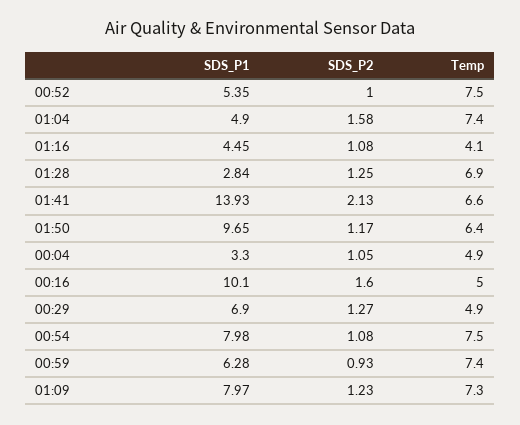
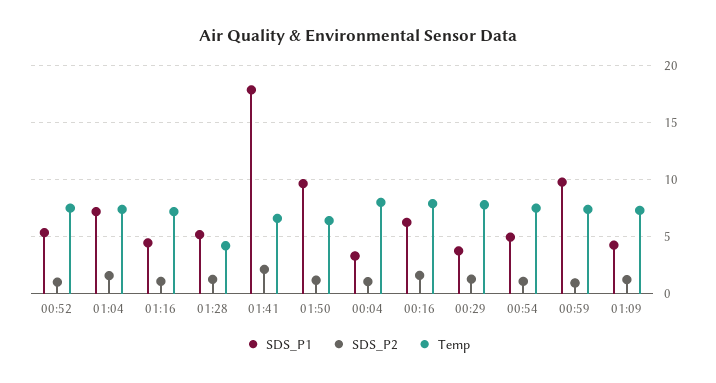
SDS_P1, 01:04: 4.9 -> 7
Temp, 01:16: 4.1 -> 7
SDS_P1, 01:28: 2.84 -> 5
Temp, 01:28: 6.9 -> 4
SDS_P1, 01:41: 13.93 -> 18
Temp, 00:04: 4.9 -> 8
SDS_P1, 00:16: 10.1 -> 6
Temp, 00:16: 5 -> 8
SDS_P1, 00:29: 6.9 -> 4
Temp, 00:29: 4.9 -> 8
SDS_P1, 00:54: 7.98 -> 5
SDS_P1, 00:59: 6.28 -> 10
SDS_P1, 01:09: 7.97 -> 4

